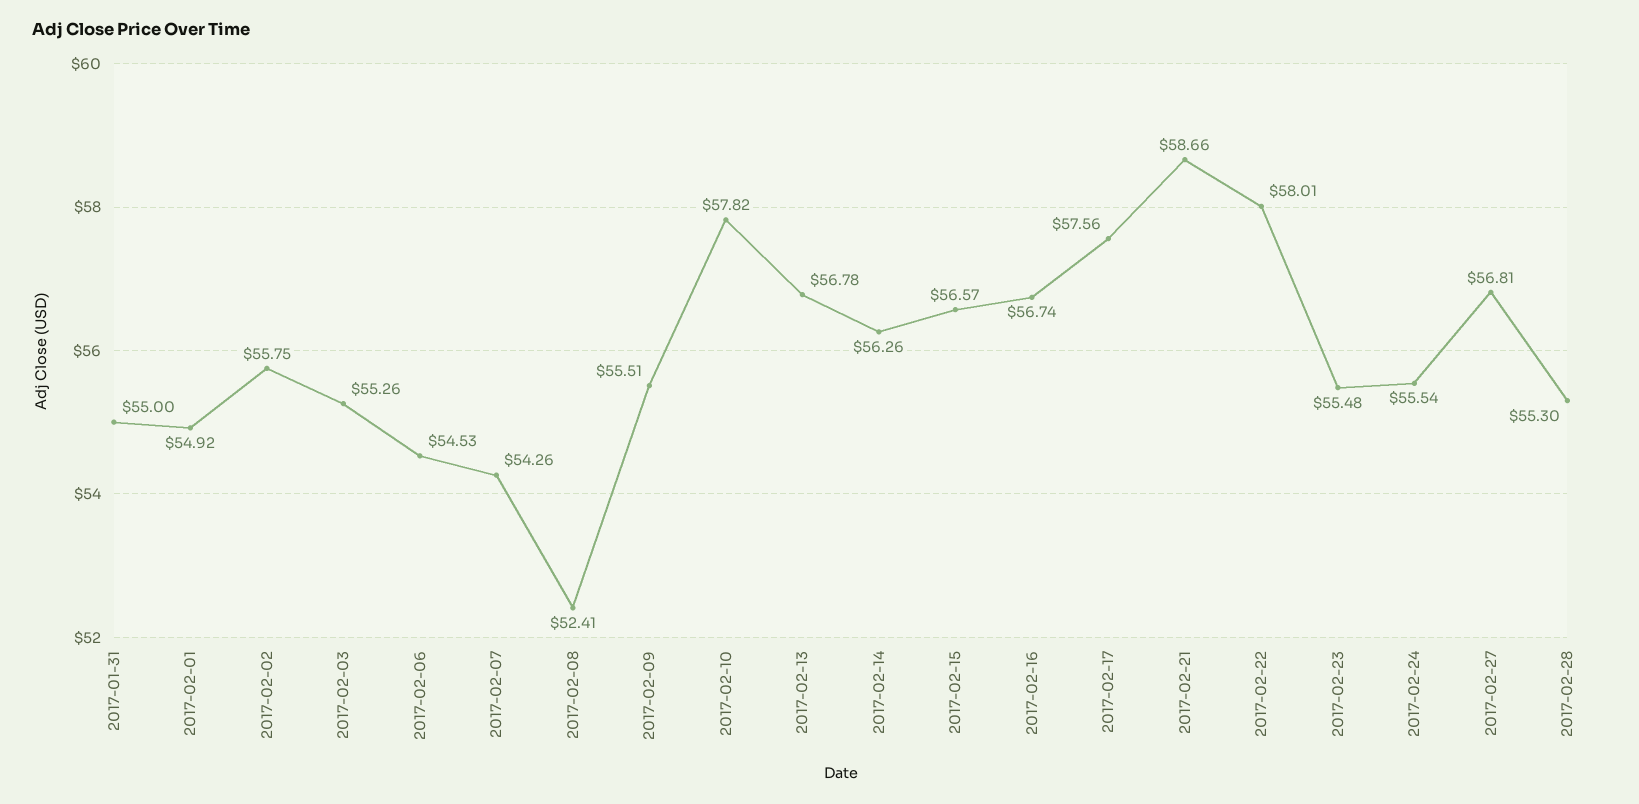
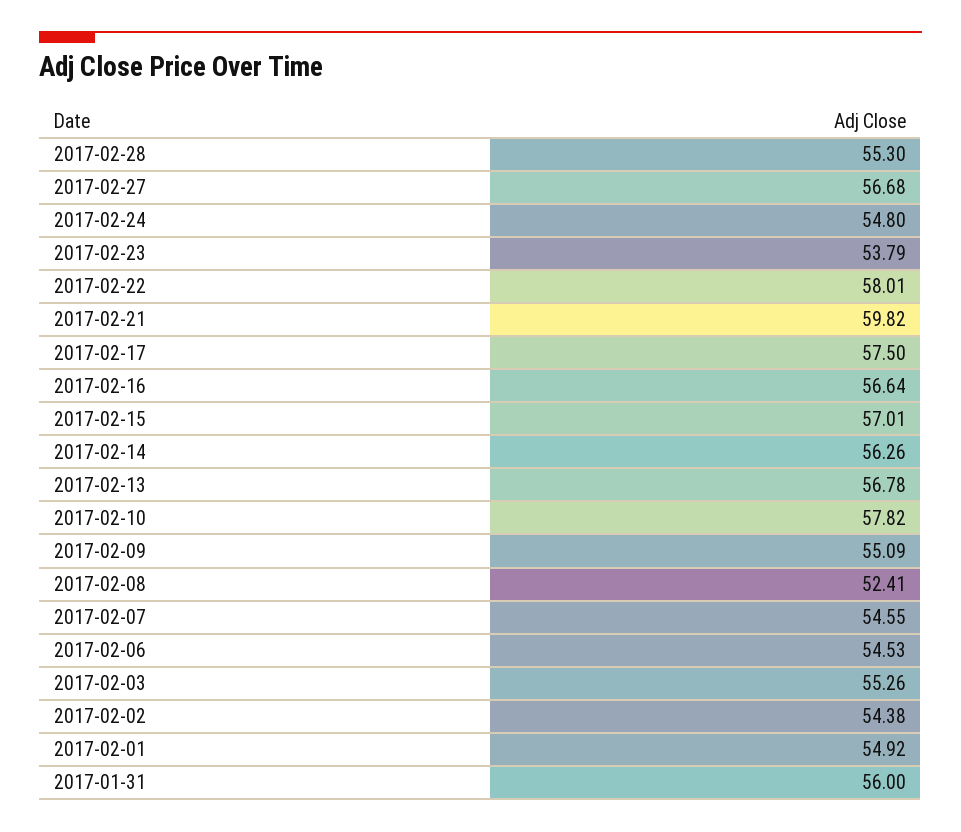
2017-01-31: 55 -> 56
2017-02-02: 55.75 -> 54.38
2017-02-07: 54.26 -> 54.55
2017-02-09: 55.51 -> 55.09
2017-02-15: 56.57 -> 57.01
2017-02-16: 56.74 -> 56.64
2017-02-17: 57.56 -> 57.5
2017-02-21: 58.66 -> 59.82
2017-02-23: 55.48 -> 53.79
2017-02-24: 55.54 -> 54.8
2017-02-27: 56.81 -> 56.68

